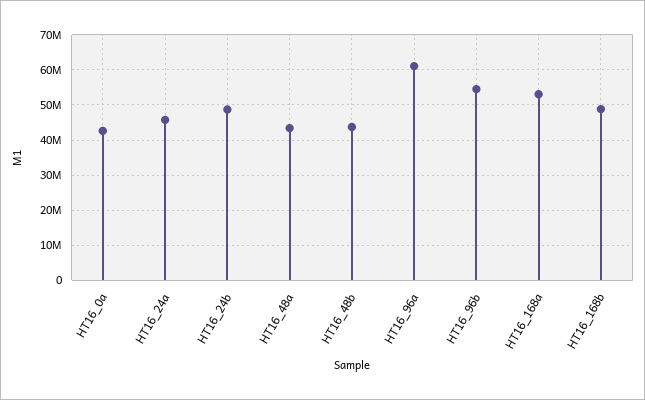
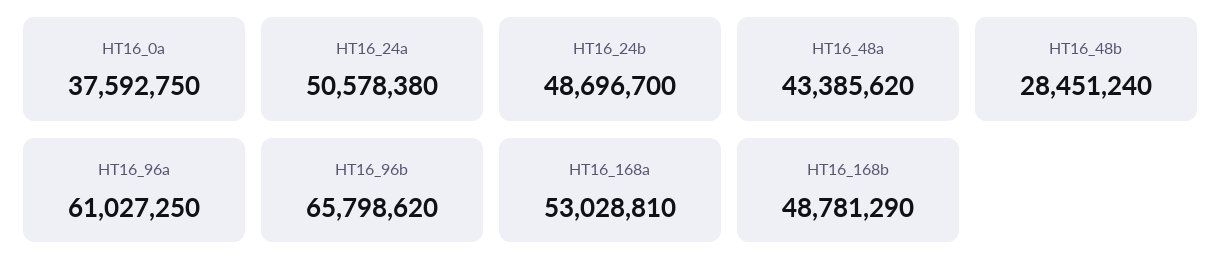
HT16_0a: 42000000 -> 37592750
HT16_24a: 46000000 -> 50578380
HT16_48b: 44000000 -> 28451240
HT16_96b: 54000000 -> 65798620

